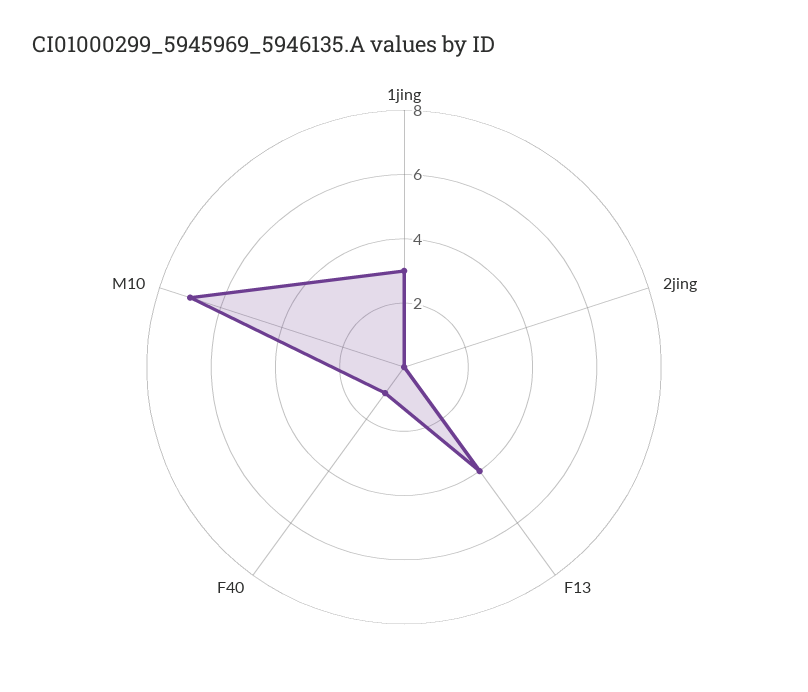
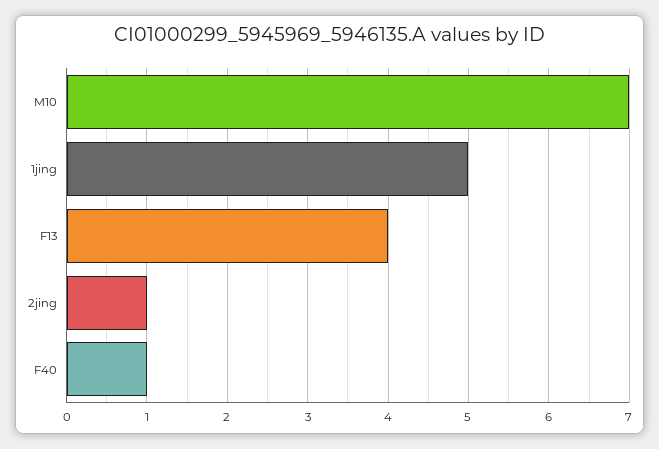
1jing: 3 -> 5
2jing: 0 -> 1

